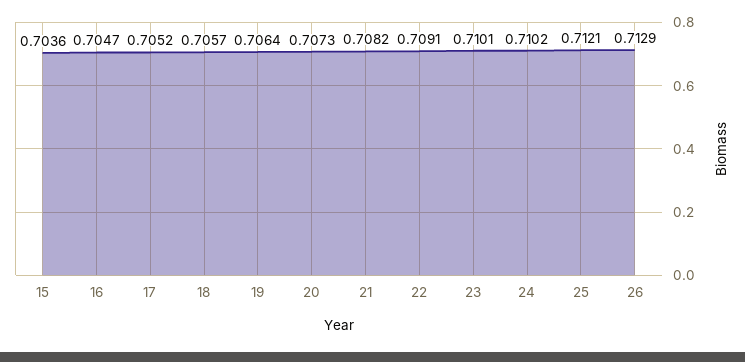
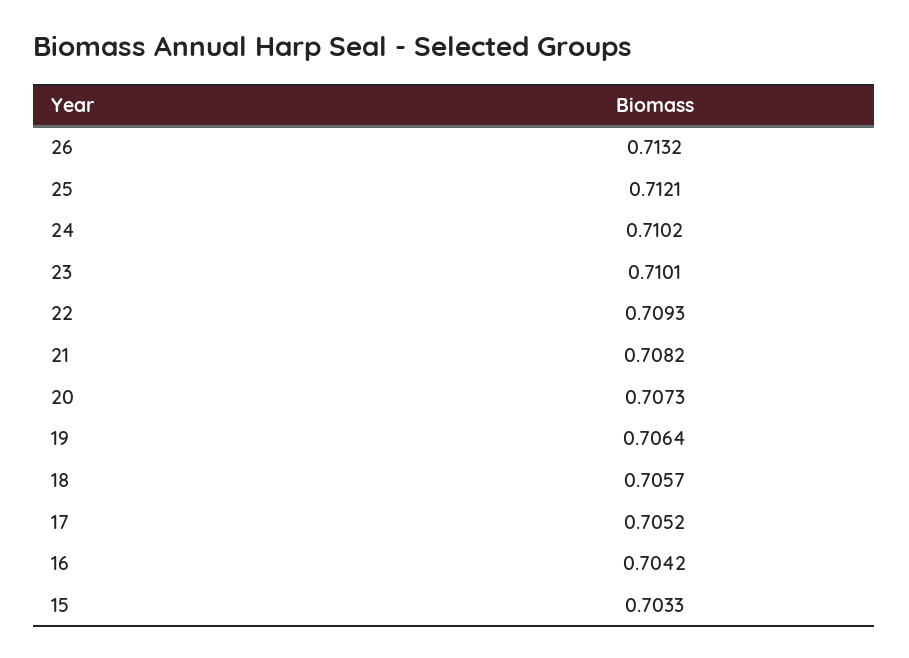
15: 0.7036 -> 0.7033
16: 0.7047 -> 0.7042
22: 0.7091 -> 0.7093
26: 0.7129 -> 0.7132

